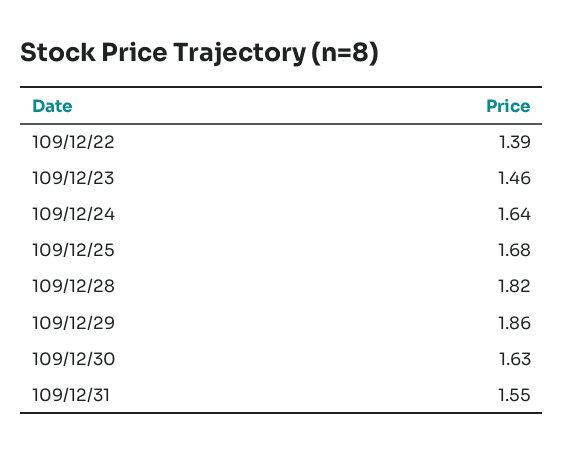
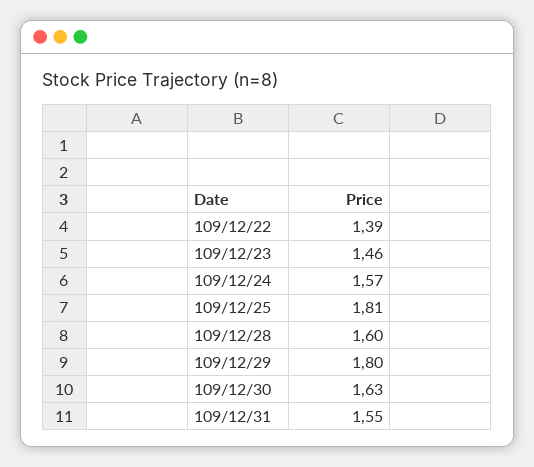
109/12/24: 1.64 -> 1.57
109/12/25: 1.68 -> 1.81
109/12/28: 1.82 -> 1.6
109/12/29: 1.86 -> 1.8

